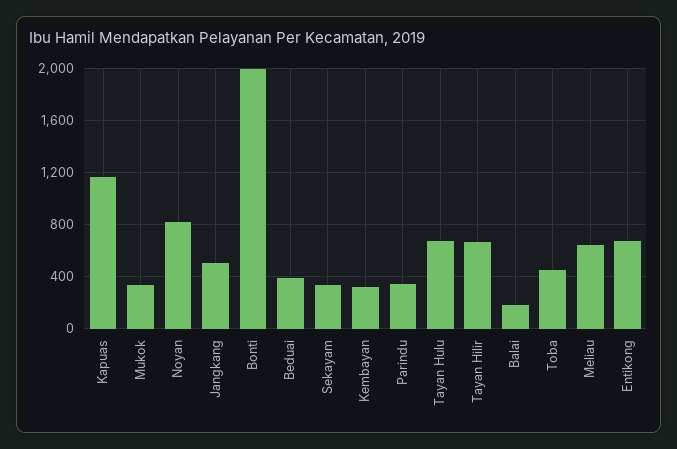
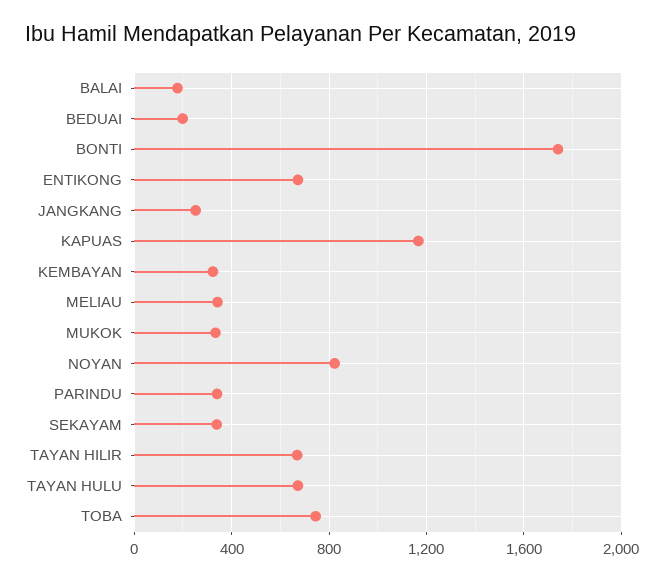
Jangkang: 500 -> 250
Bonti: 2000 -> 1750
Beduai: 400 -> 200
Toba: 450 -> 750
Meliau: 650 -> 350

